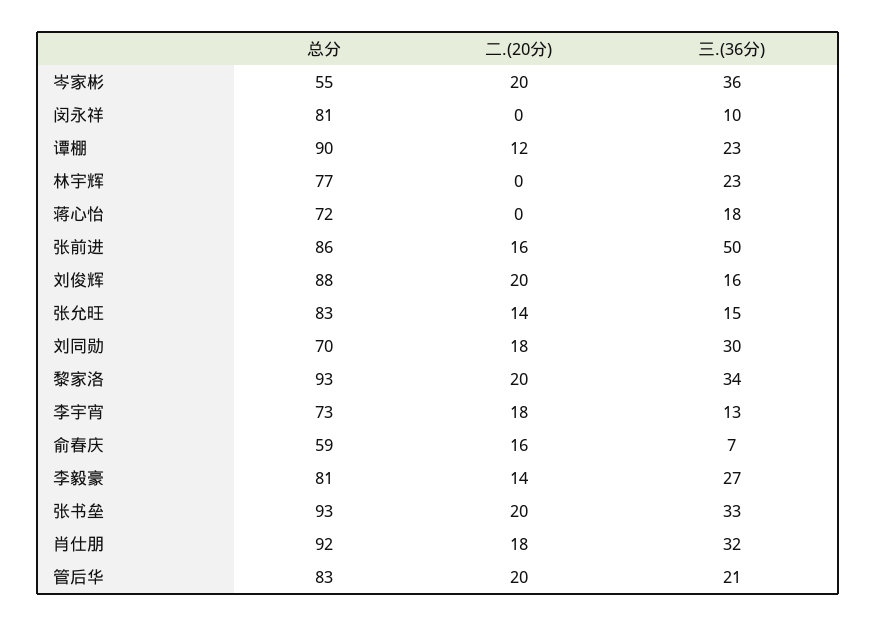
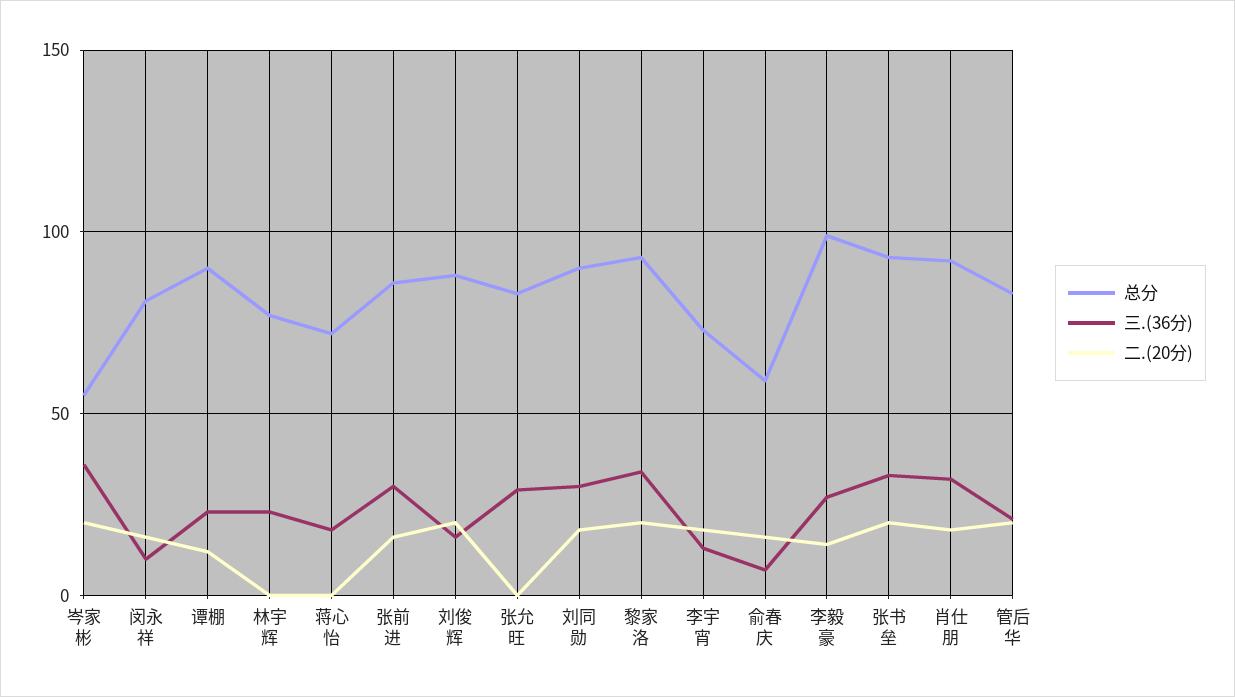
二.(20分), 闵永祥: 0 -> 15
三.(36分), 张前进: 50 -> 30
二.(20分), 张允旺: 14 -> 0
三.(36分), 张允旺: 15 -> 30
总分, 刘同勋: 70 -> 90
总分, 李毅豪: 81 -> 100

